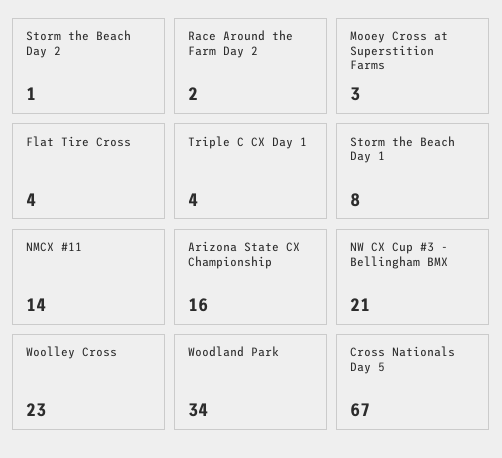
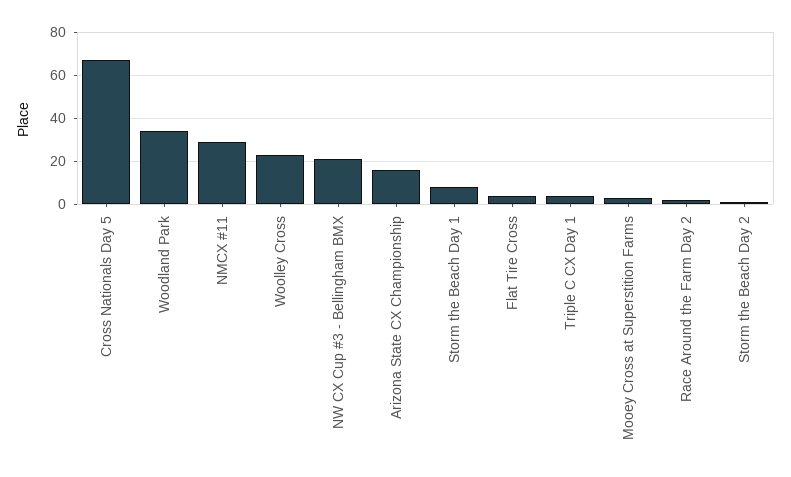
NMCX #11: 14 -> 30

